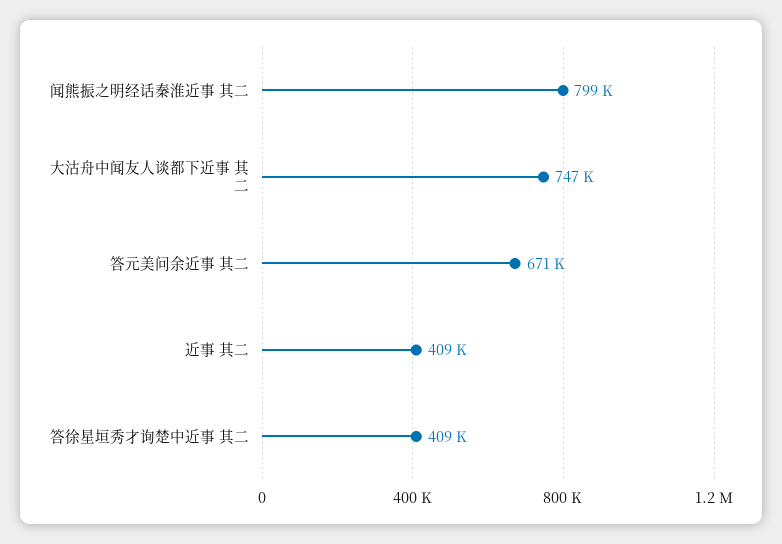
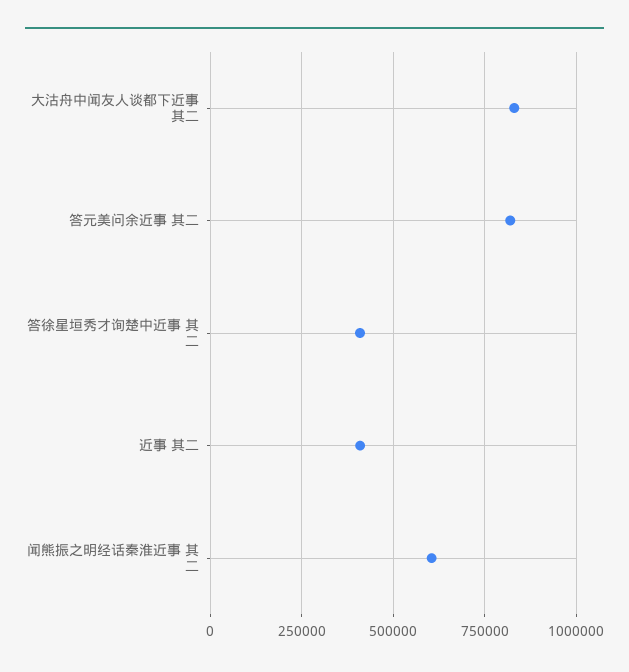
闻熊振之明经话秦淮近事 其二: 799000 -> 600000
大沽舟中闻友人谈都下近事 其二: 747000 -> 825000
答元美问余近事 其二: 671000 -> 825000

